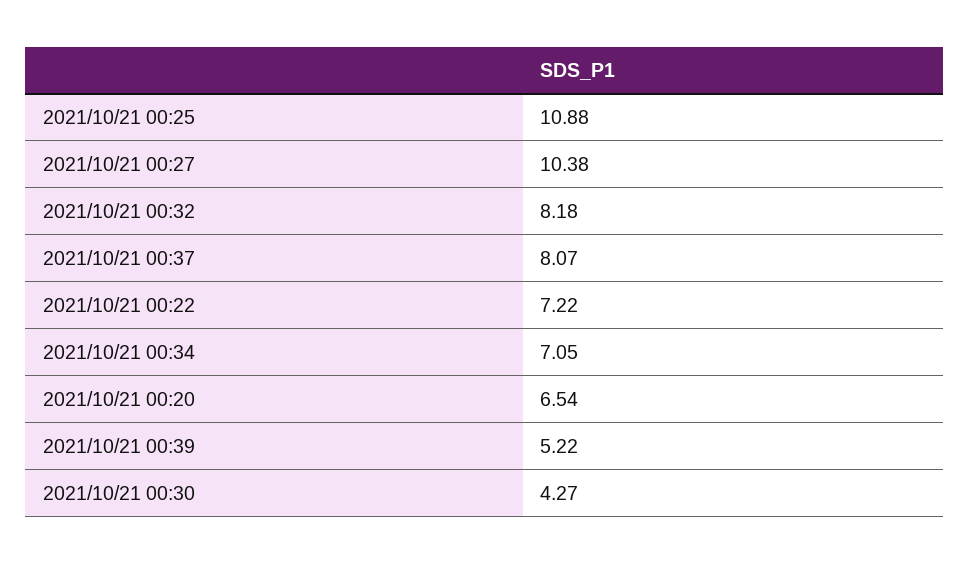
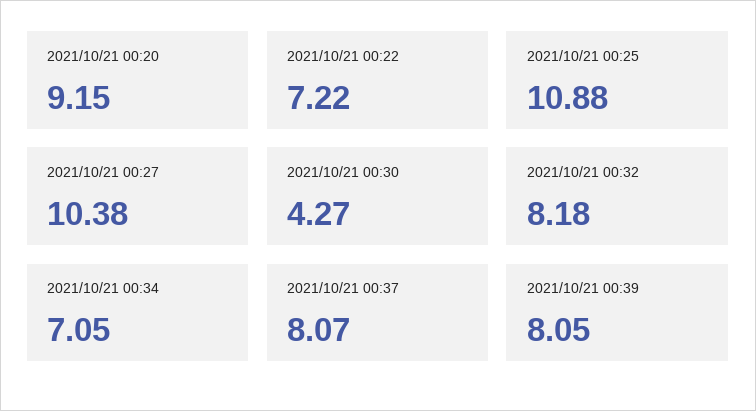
2021/10/21 00:20: 6.54 -> 9.15
2021/10/21 00:39: 5.22 -> 8.05

